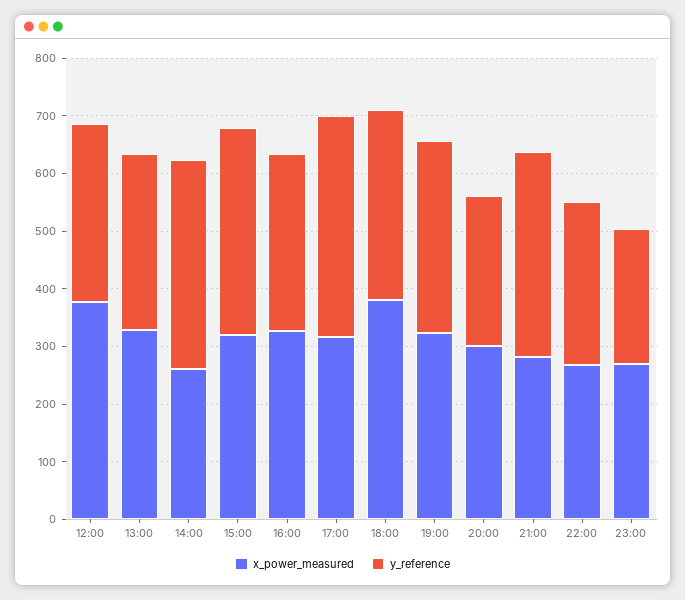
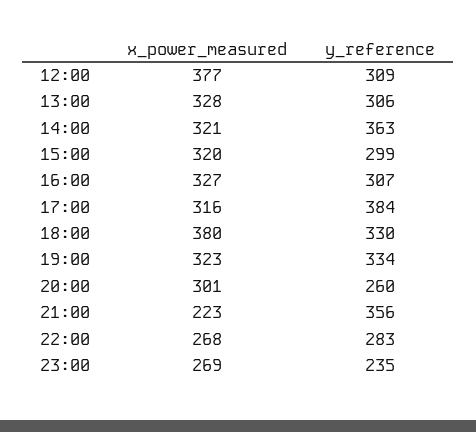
x_power_measured, 14:00: 260 -> 321
y_reference, 15:00: 360 -> 299
x_power_measured, 21:00: 280 -> 223

